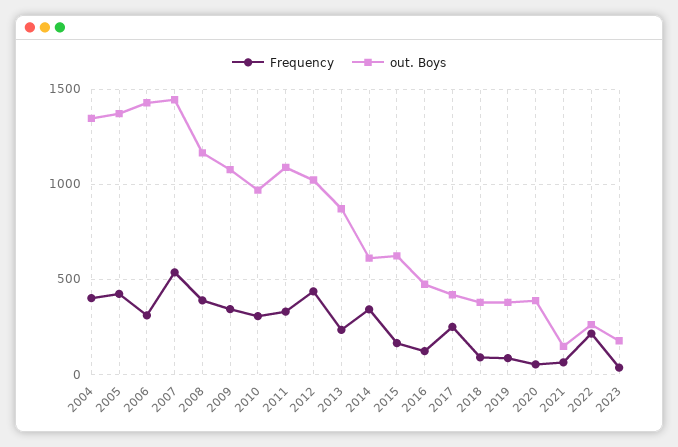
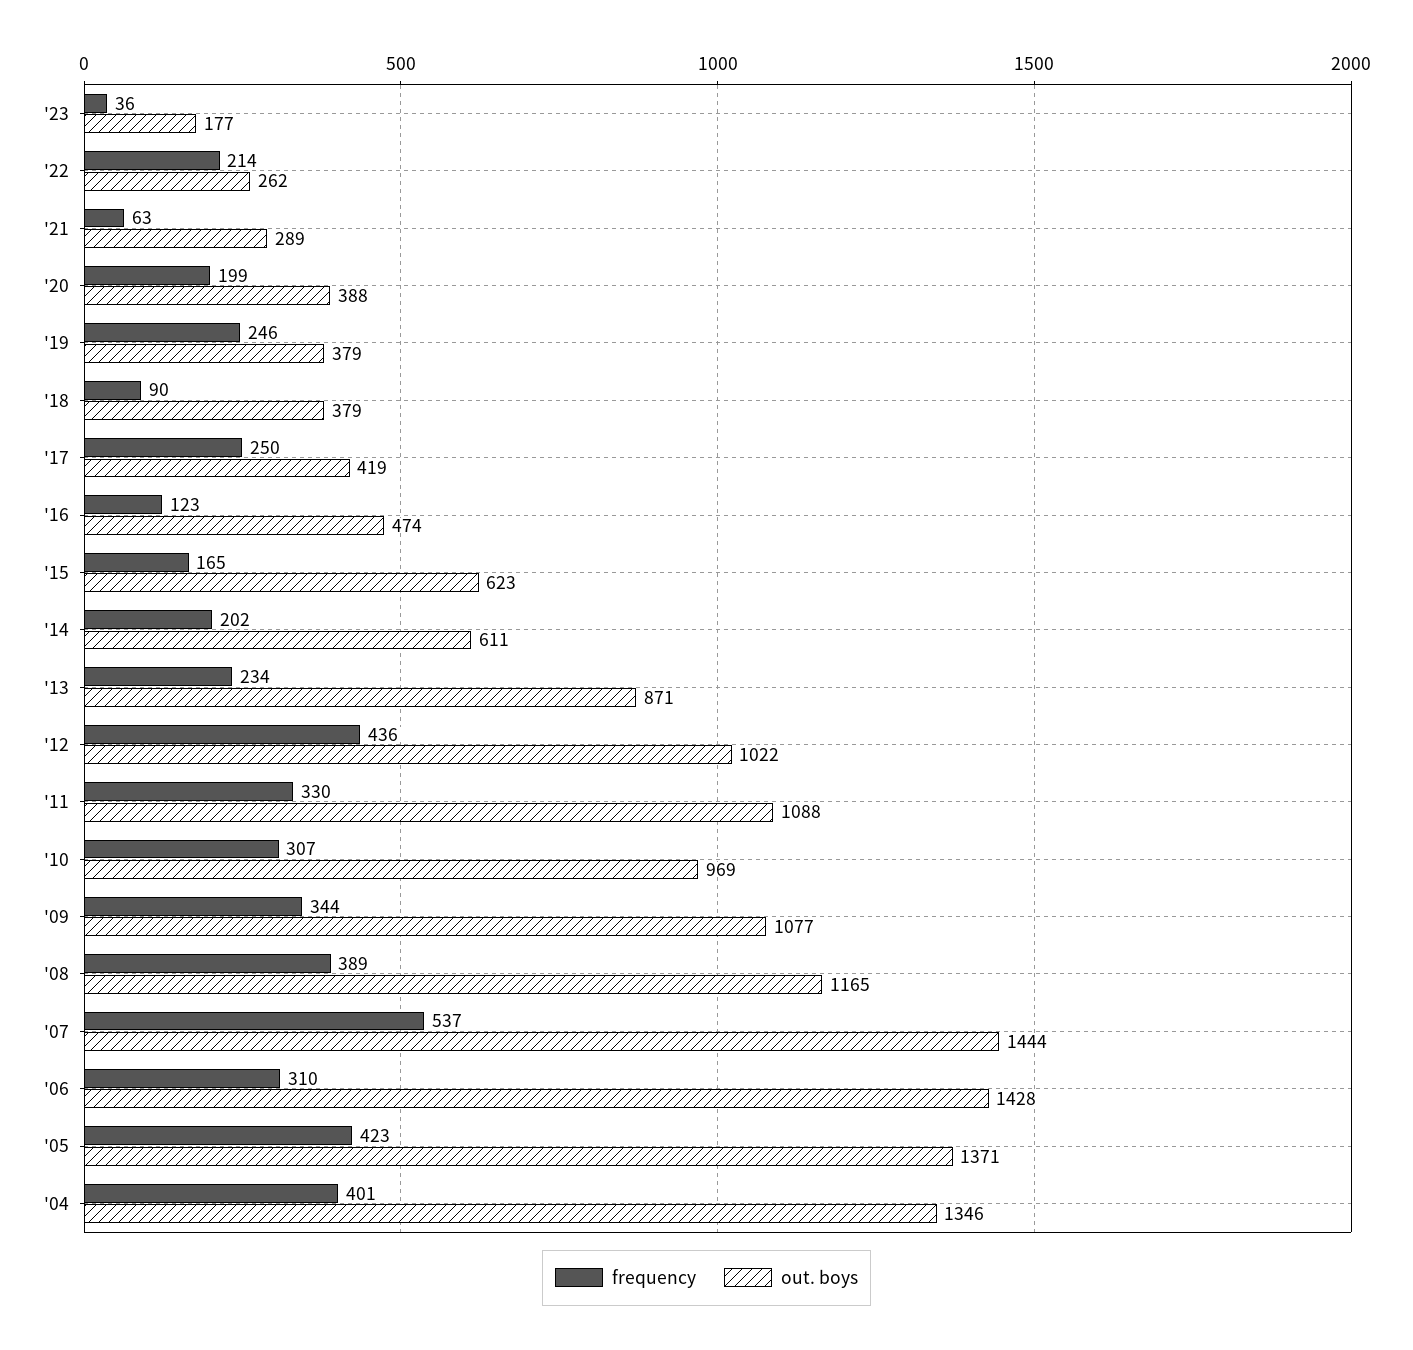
Frequency, 2014: 350 -> 202
Frequency, 2019: 100 -> 246
Frequency, 2020: 50 -> 199
out. Boys, 2021: 150 -> 289

